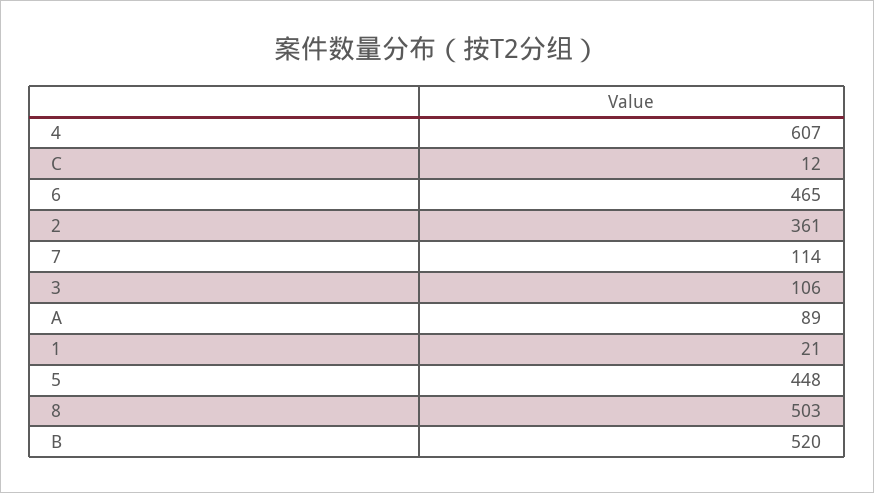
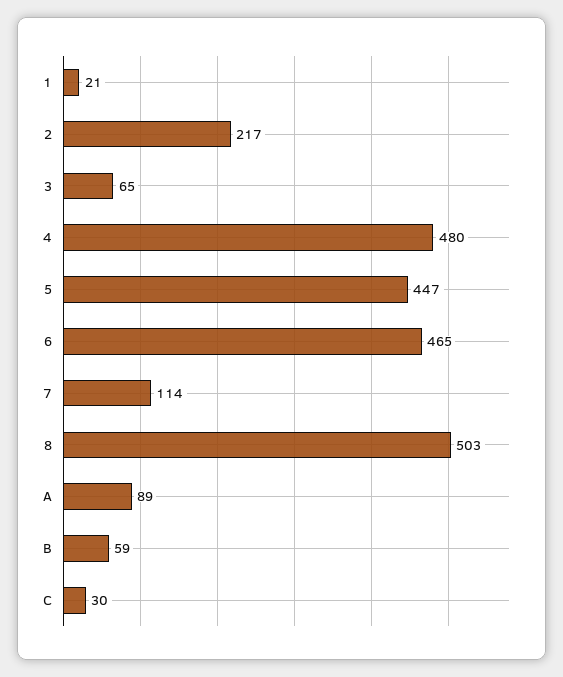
4: 607 -> 480
C: 12 -> 30
2: 361 -> 217
3: 106 -> 65
5: 448 -> 447
B: 520 -> 59

